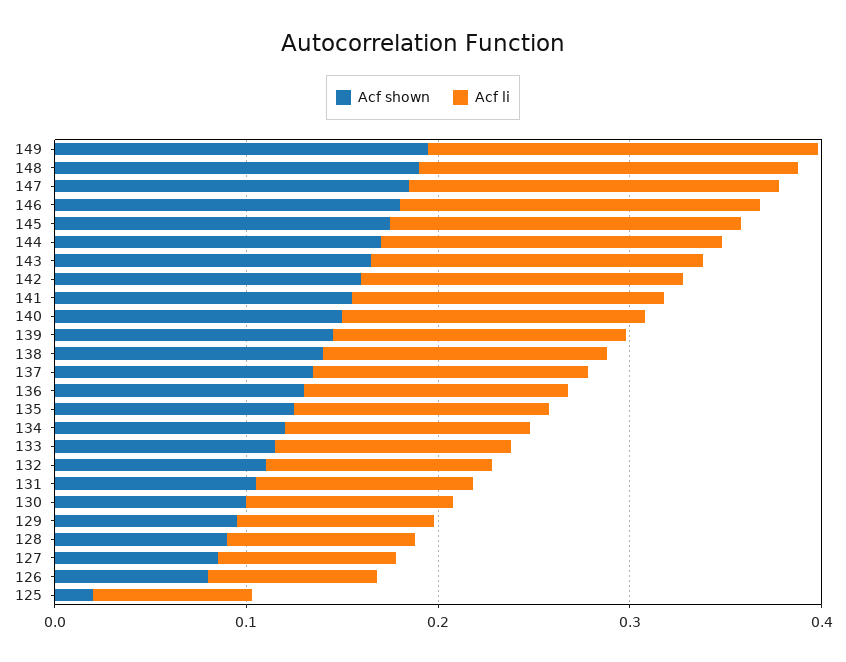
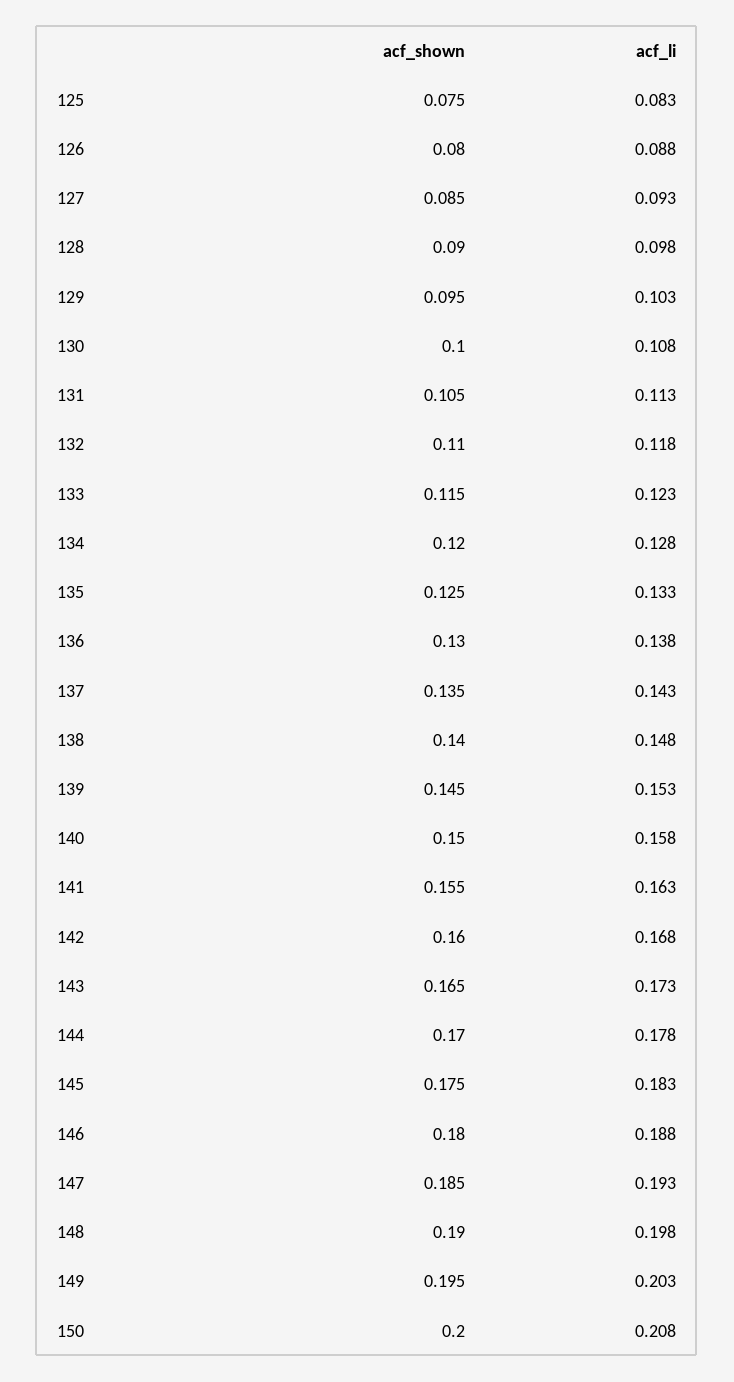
Acf shown, 125: 0.02 -> 0.075
Acf shown, 150: none -> 0.2
Acf li, 150: none -> 0.208

